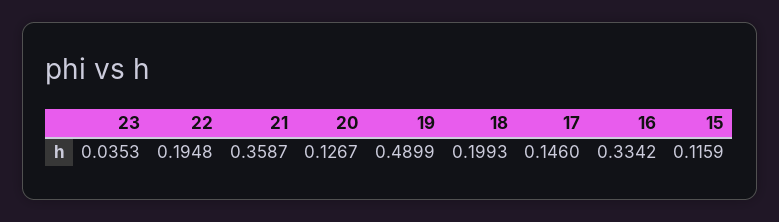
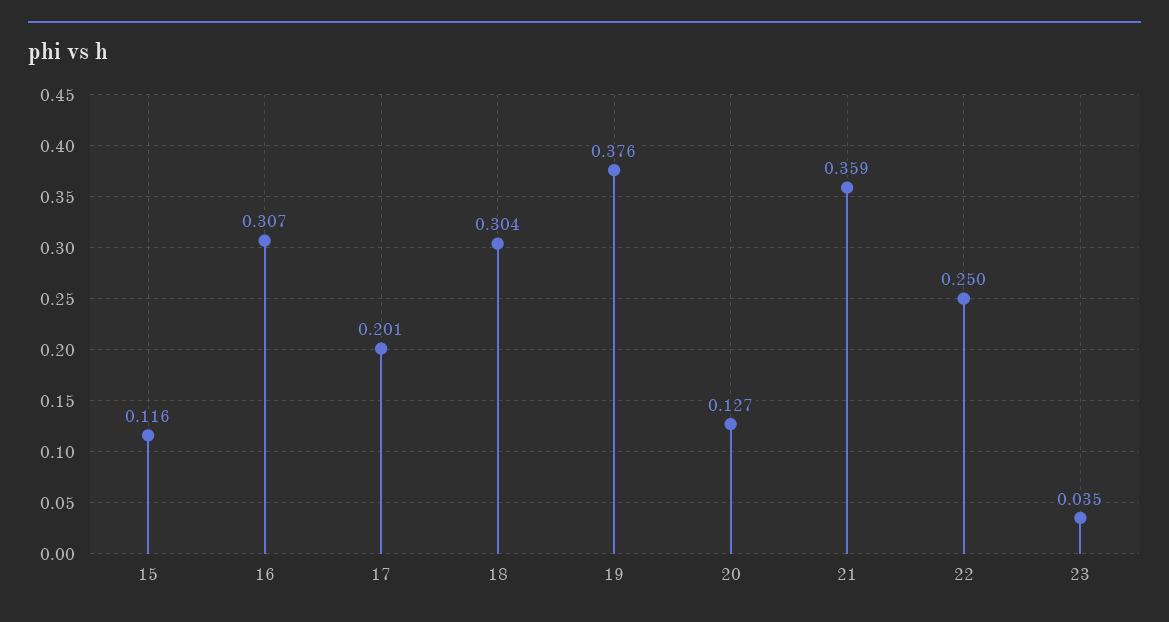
22: 0.1948 -> 0.25
19: 0.4899 -> 0.376
18: 0.1993 -> 0.304
17: 0.146 -> 0.201
16: 0.3342 -> 0.307

